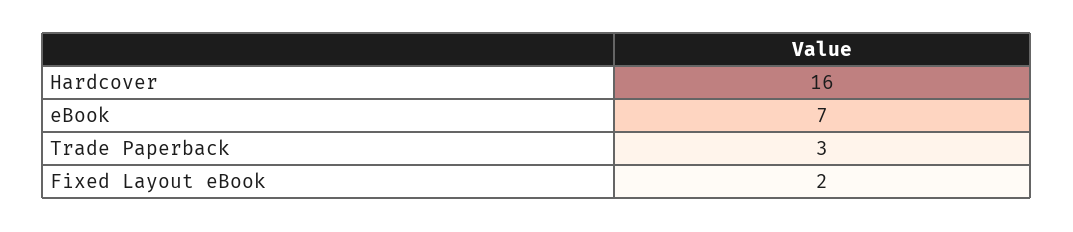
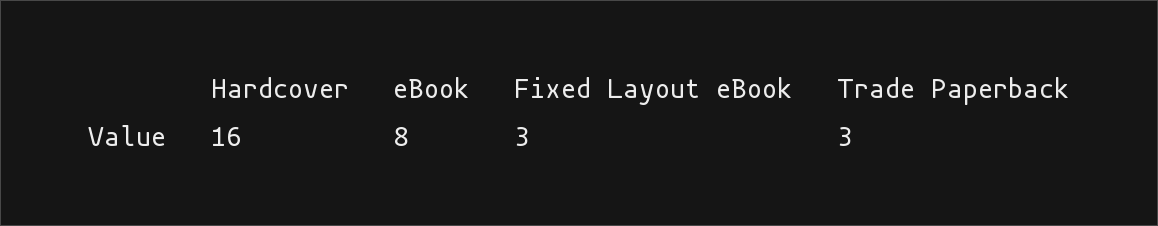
eBook: 7 -> 8
Fixed Layout eBook: 2 -> 3

